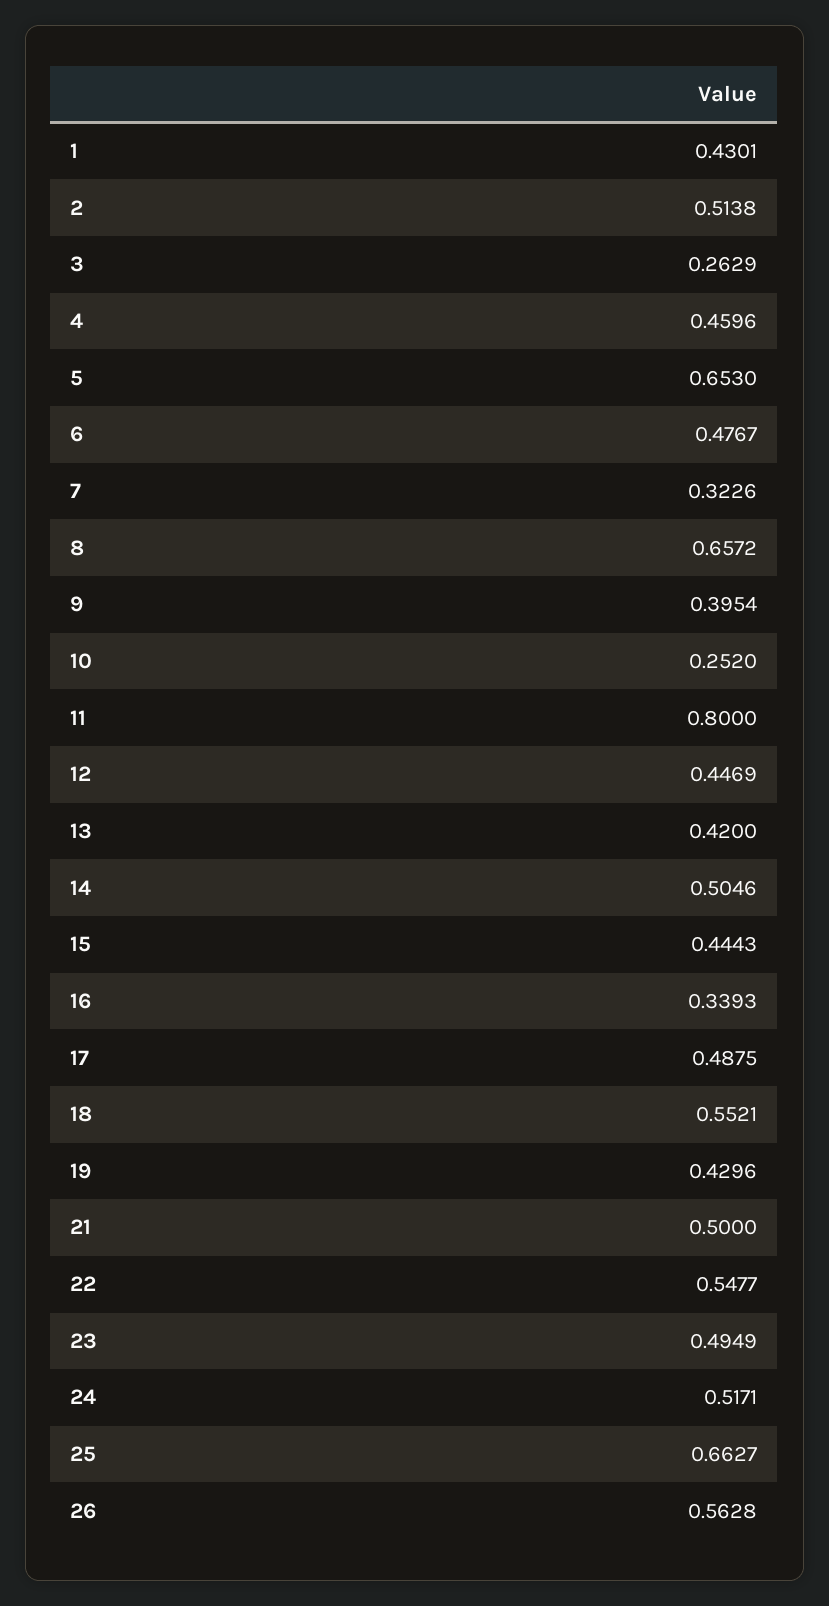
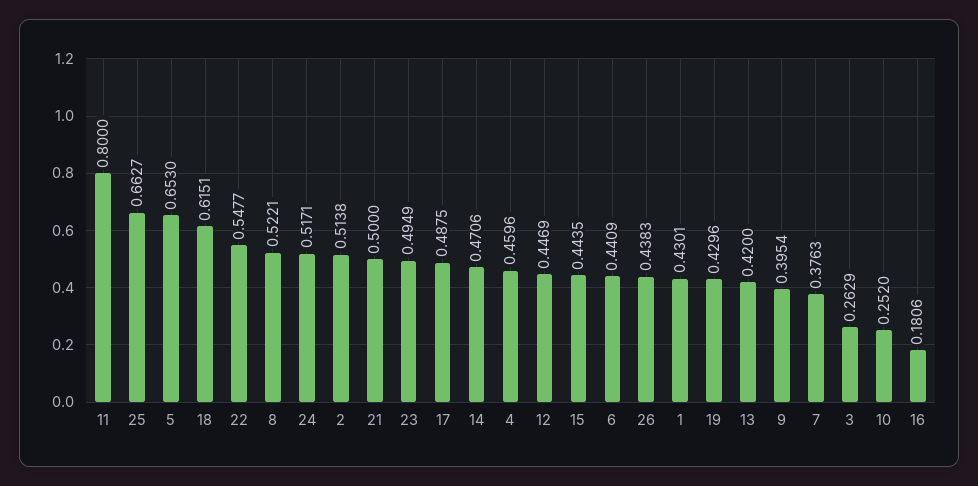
6: 0.4767 -> 0.4409
7: 0.3226 -> 0.3763
8: 0.6572 -> 0.5221
14: 0.5046 -> 0.4706
15: 0.4443 -> 0.4435
16: 0.3393 -> 0.1806
18: 0.5521 -> 0.6151
26: 0.5628 -> 0.4383

